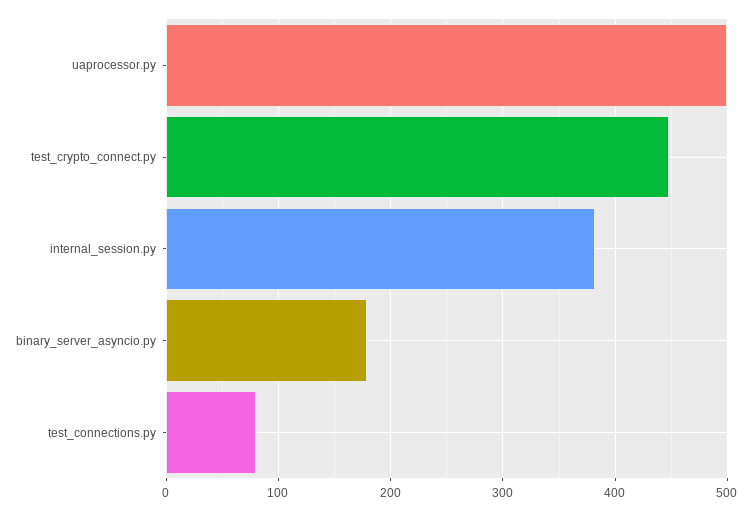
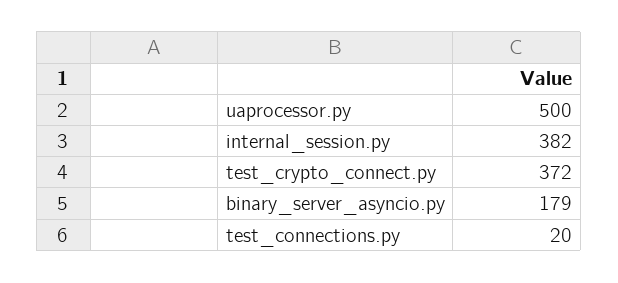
test_crypto_connect.py: 450 -> 372
test_connections.py: 80 -> 20

